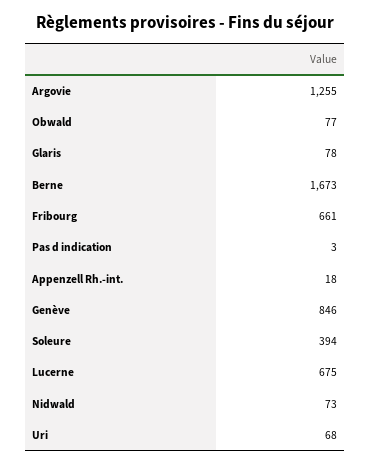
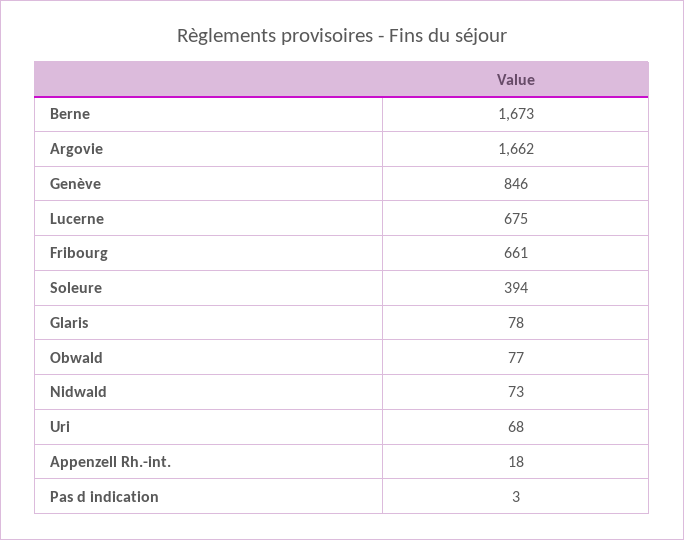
Argovie: 1255 -> 1662

